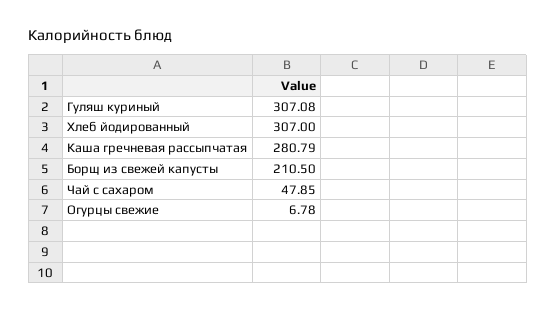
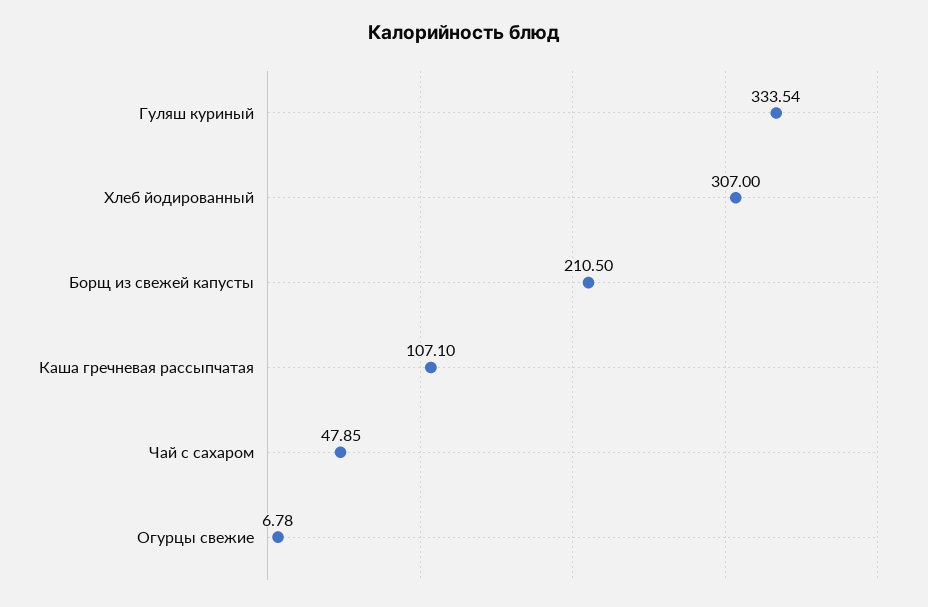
Гуляш куриный: 307.08 -> 333.54
Каша гречневая рассыпчатая: 280.79 -> 107.1

